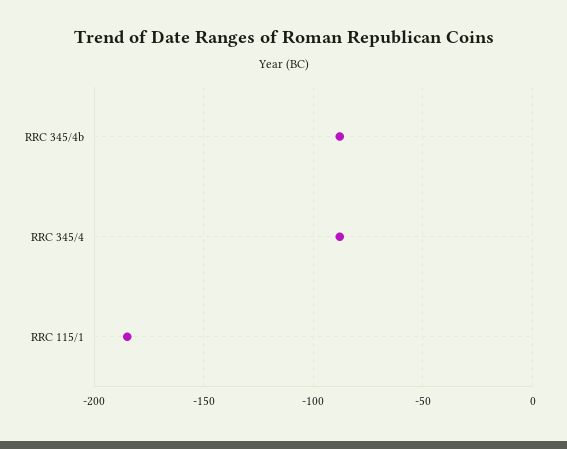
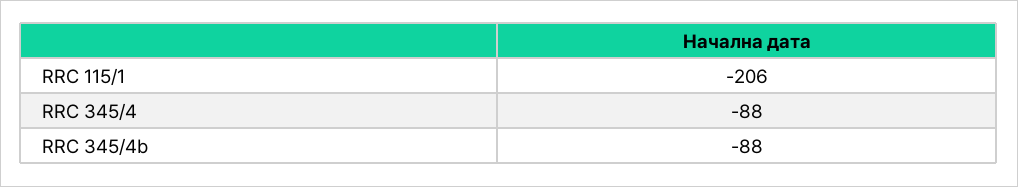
RRC 115/1: -185 -> -206

